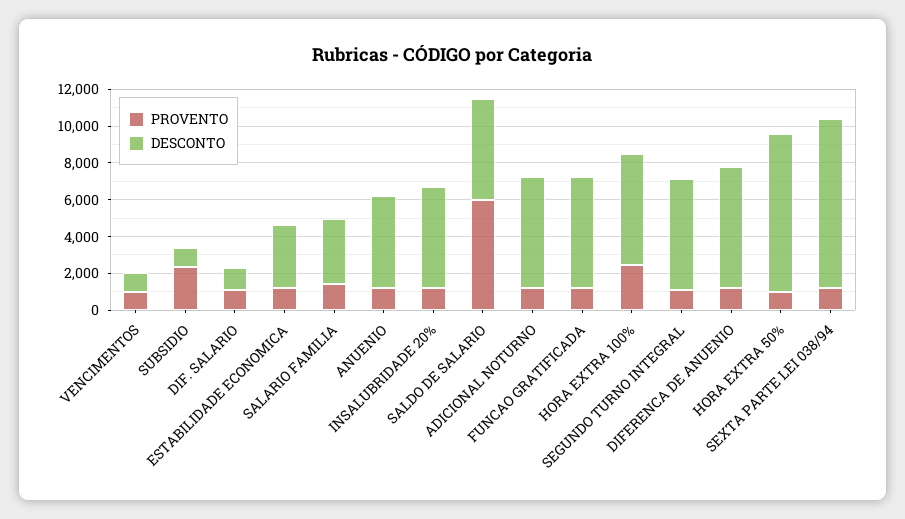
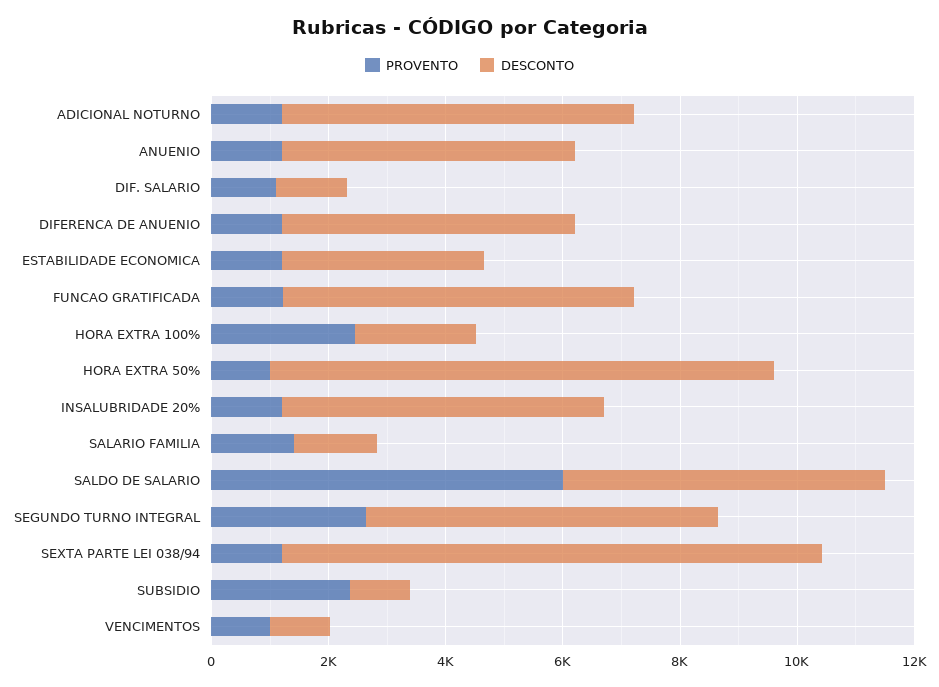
DESCONTO, SALARIO FAMILIA: 3500 -> 1500
DESCONTO, HORA EXTRA 100%: 6000 -> 2000
PROVENTO, SEGUNDO TURNO INTEGRAL: 1000 -> 2500
DESCONTO, DIFERENCA DE ANUENIO: 6500 -> 5000

